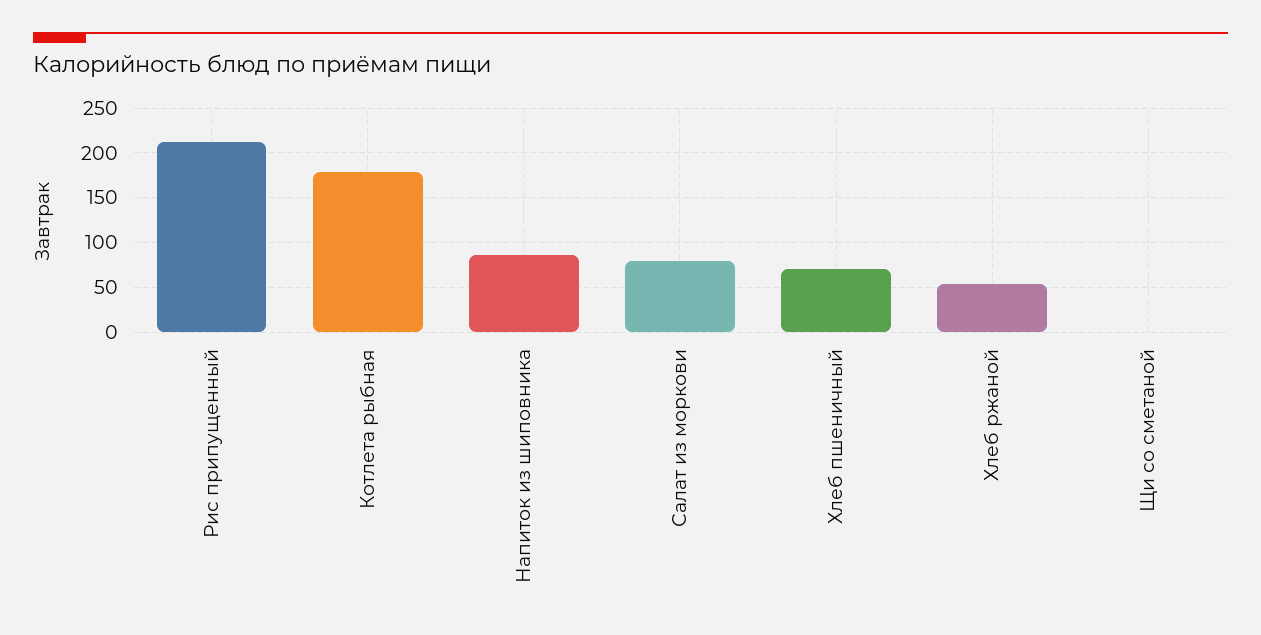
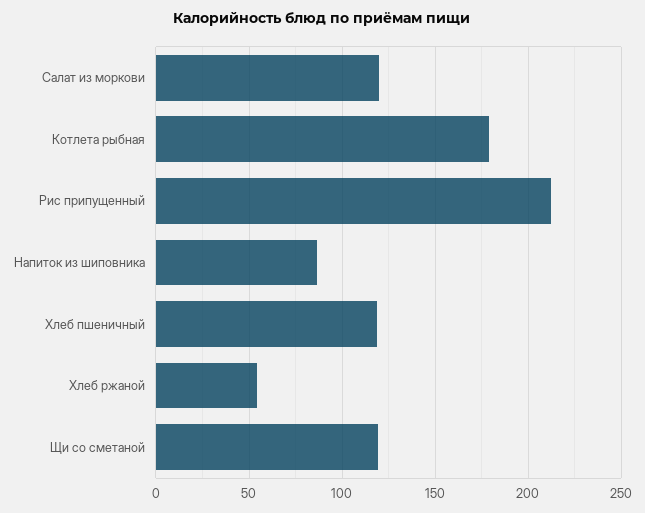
Салат из моркови: 80 -> 120
Хлеб пшеничный: 70 -> 120
Щи со сметаной: 0 -> 120

